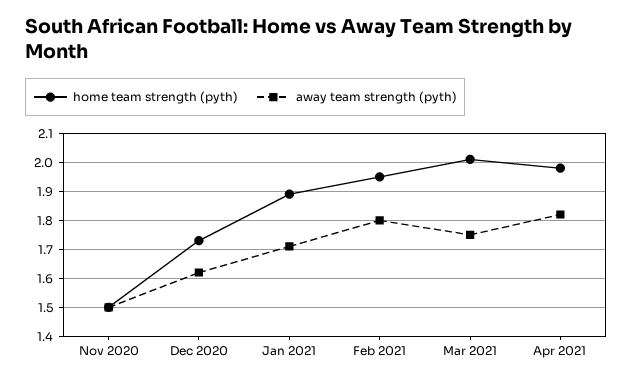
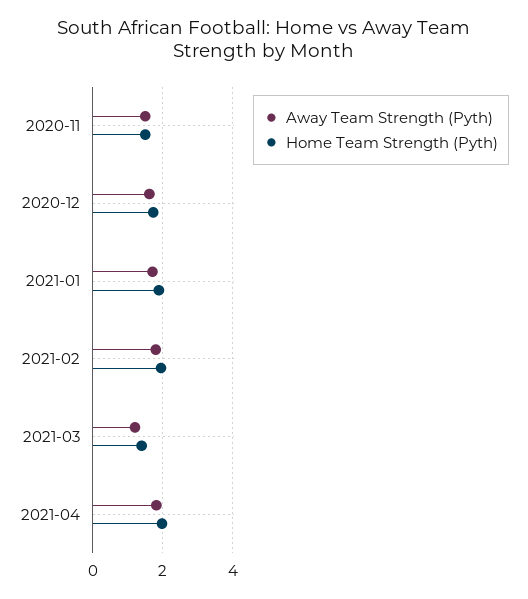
home team strength (pyth), Mar 2021: 2 -> 1.4
away team strength (pyth), Mar 2021: 1.75 -> 1.2

